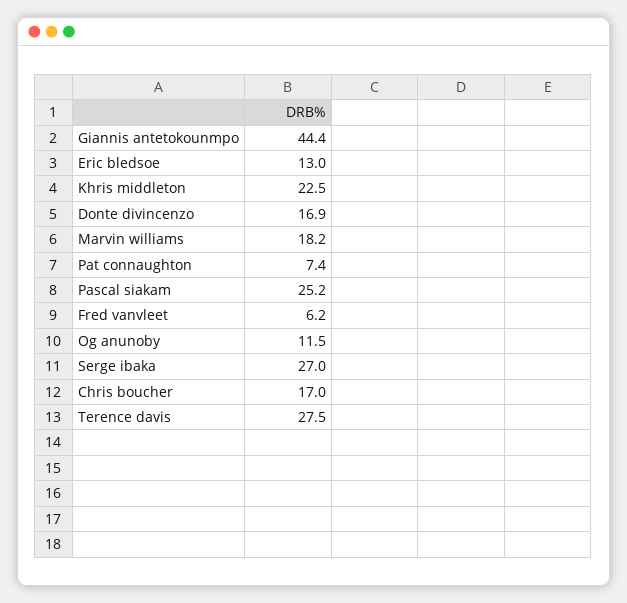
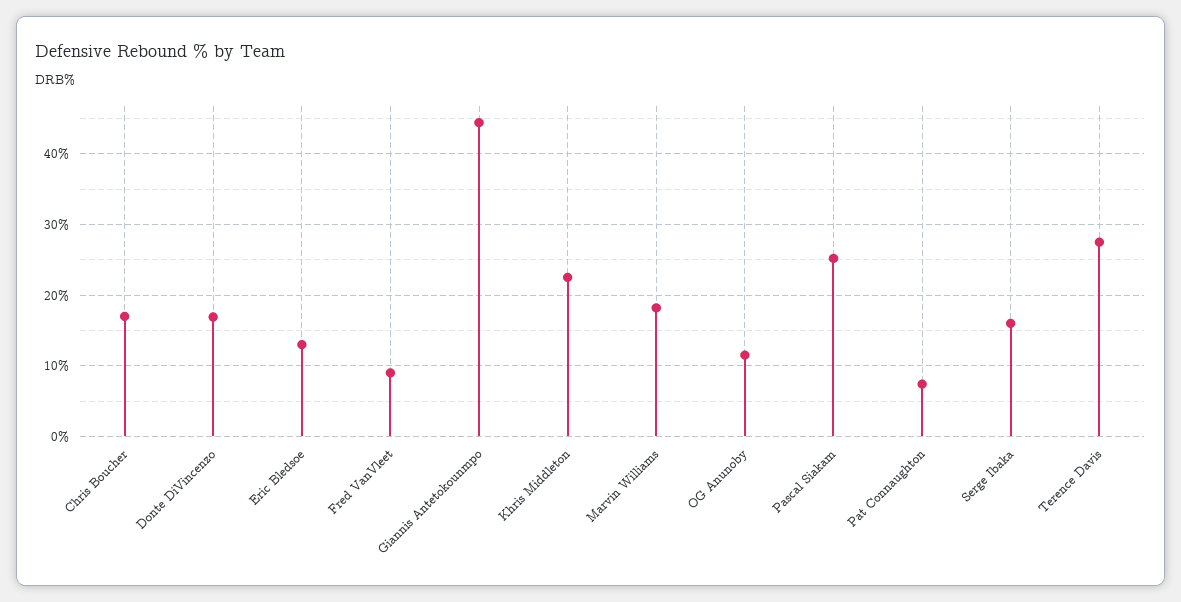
Fred vanvleet: 6.2 -> 9
Serge ibaka: 27 -> 16

